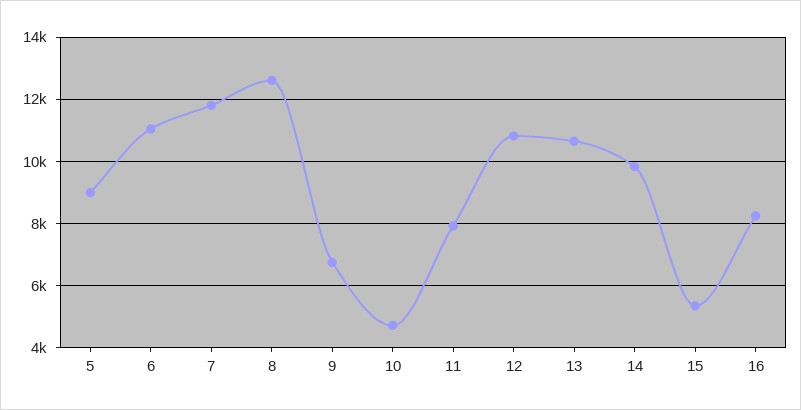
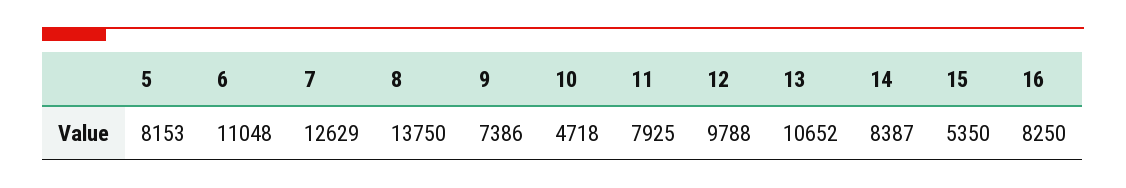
5: 9000 -> 8153
7: 11800 -> 12629
8: 12600 -> 13750
9: 6800 -> 7386
12: 10800 -> 9788
14: 9800 -> 8387

